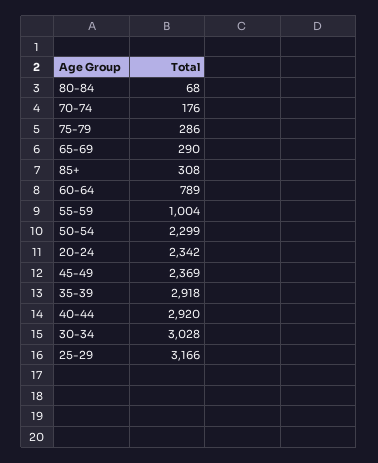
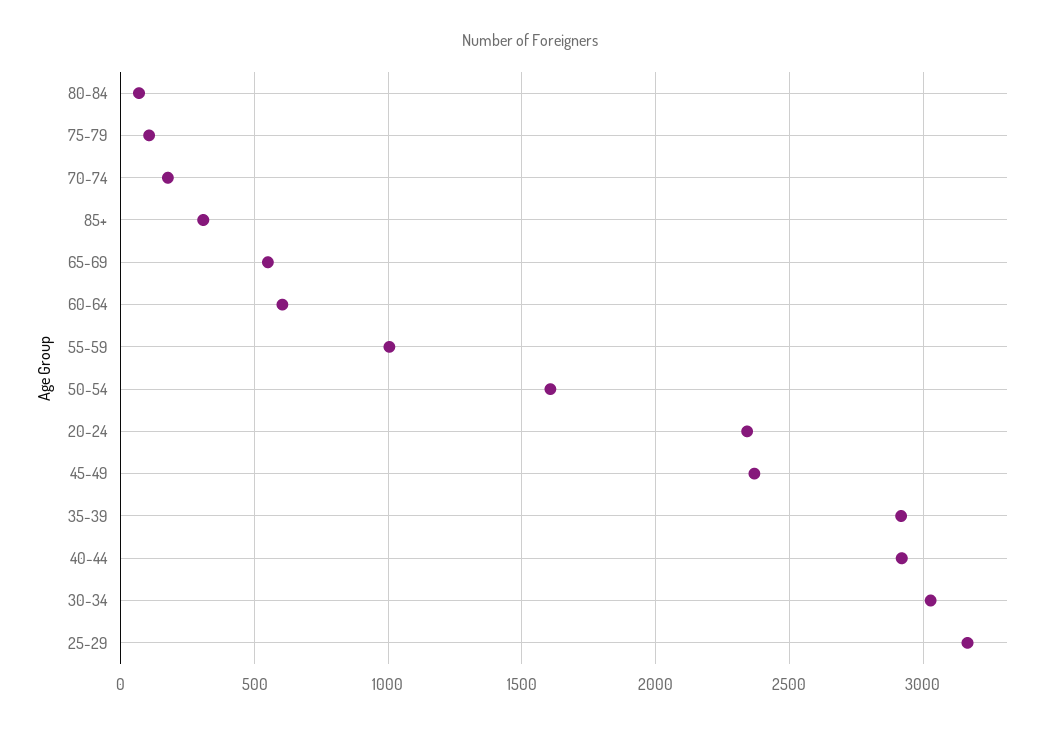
75-79: 286 -> 100
65-69: 290 -> 550
60-64: 789 -> 600
50-54: 2299 -> 1600

